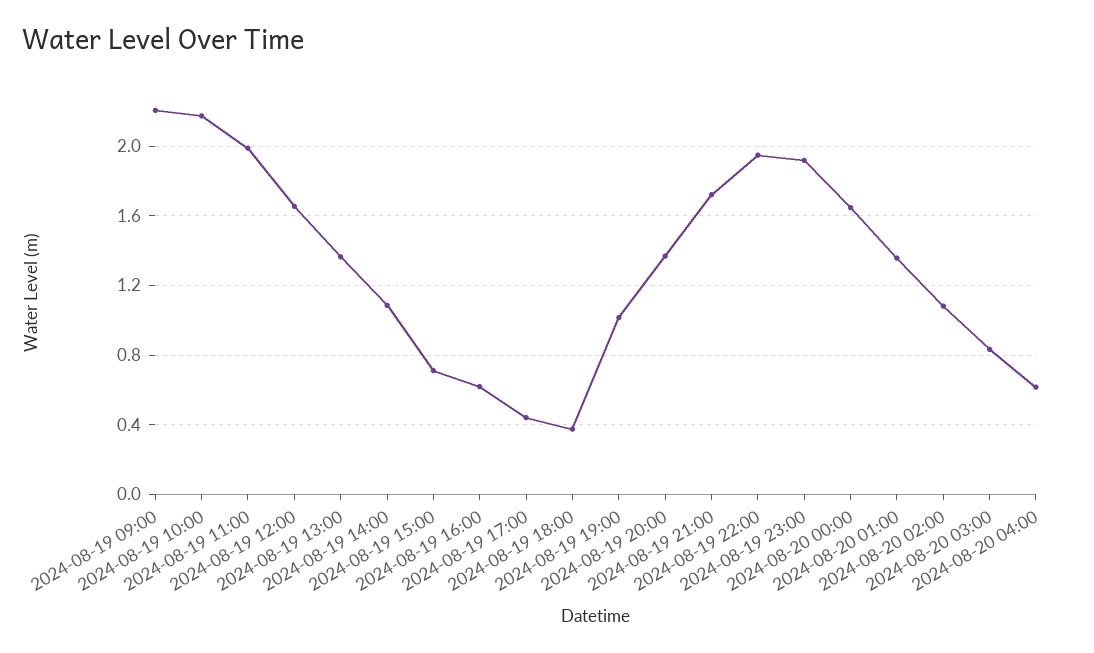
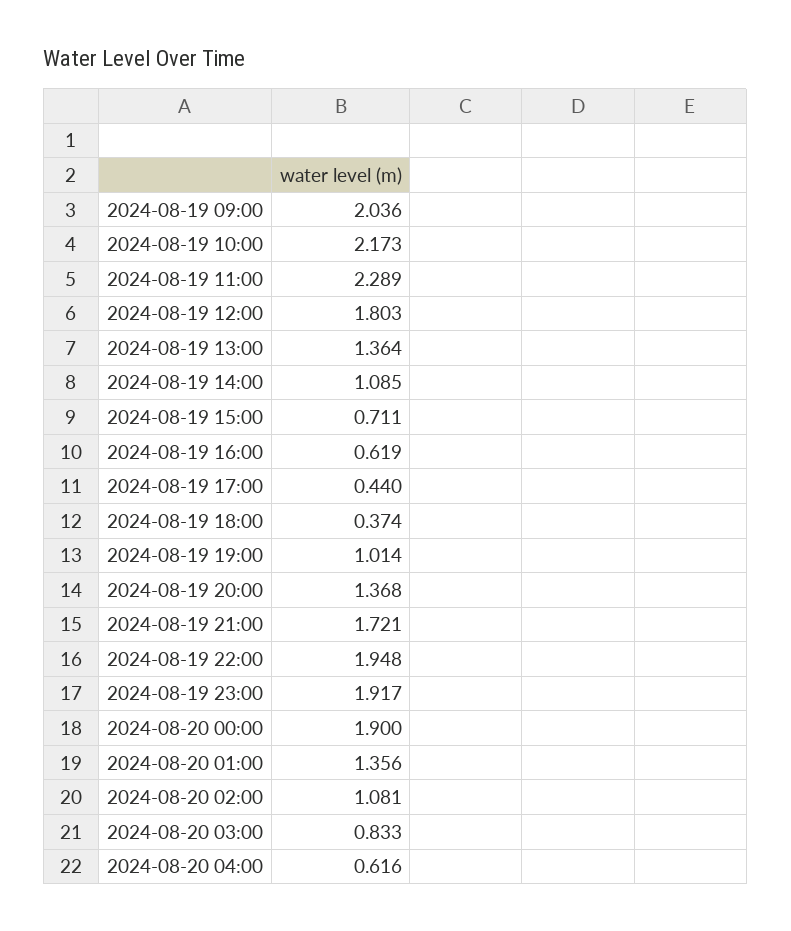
2024-08-19 09:00: 2.2 -> 2.036
2024-08-19 11:00: 2 -> 2.289
2024-08-19 12:00: 1.65 -> 1.803
2024-08-20 00:00: 1.65 -> 1.9

